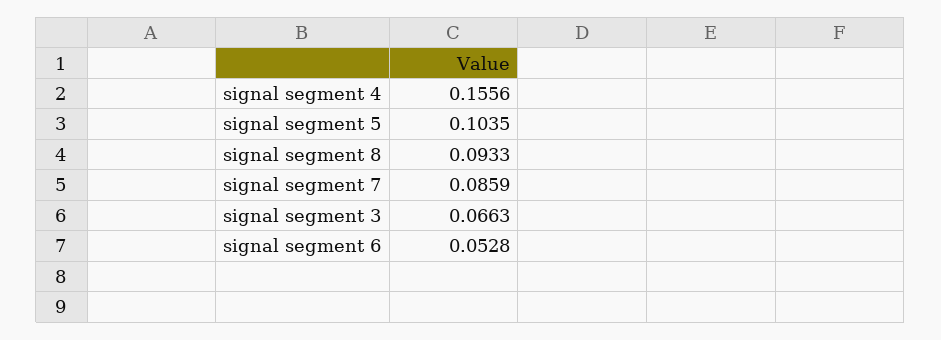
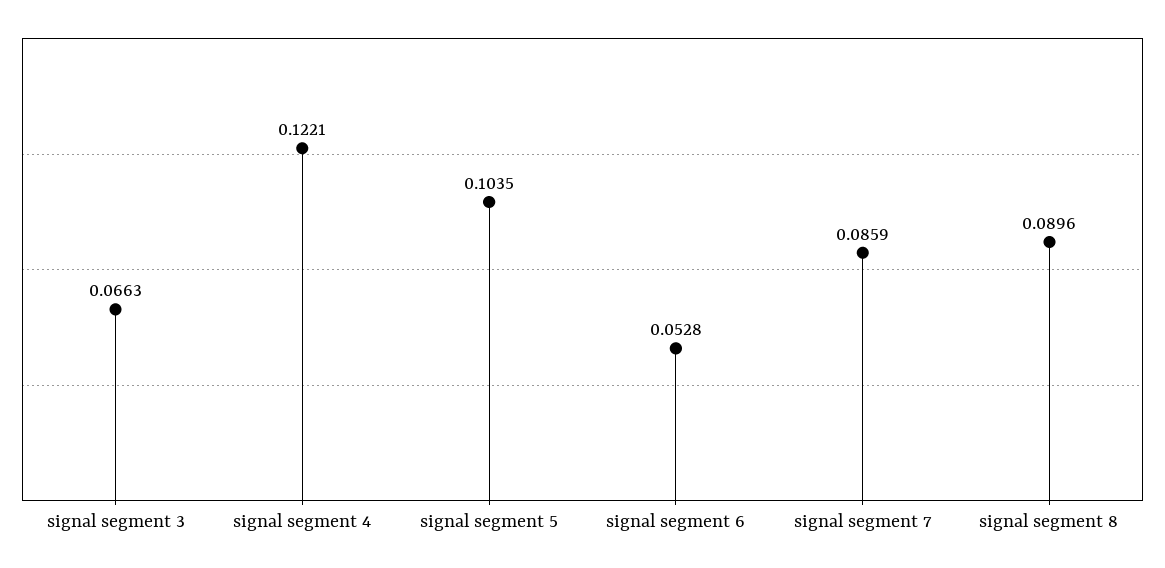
signal segment 4: 0.1556 -> 0.1221
signal segment 8: 0.0933 -> 0.0896

